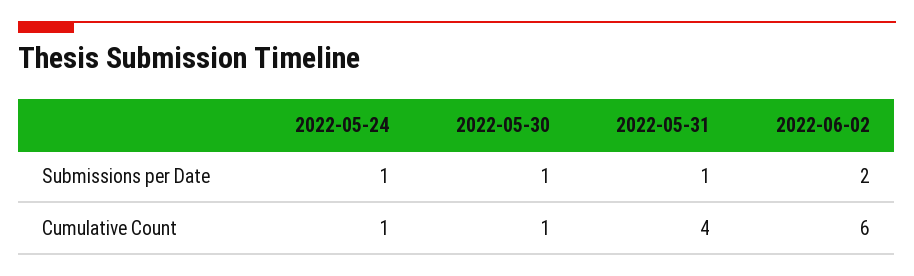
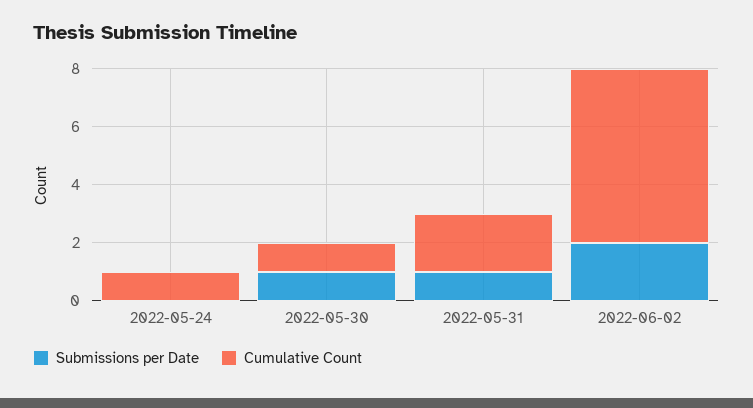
Submissions per Date, 2022-05-24: 1 -> 0
Cumulative Count, 2022-05-31: 4 -> 2

